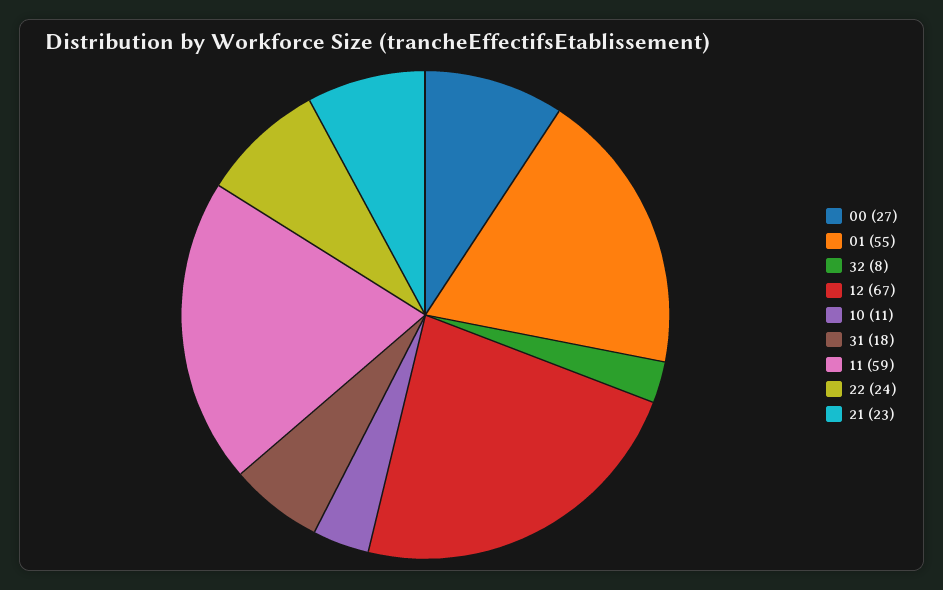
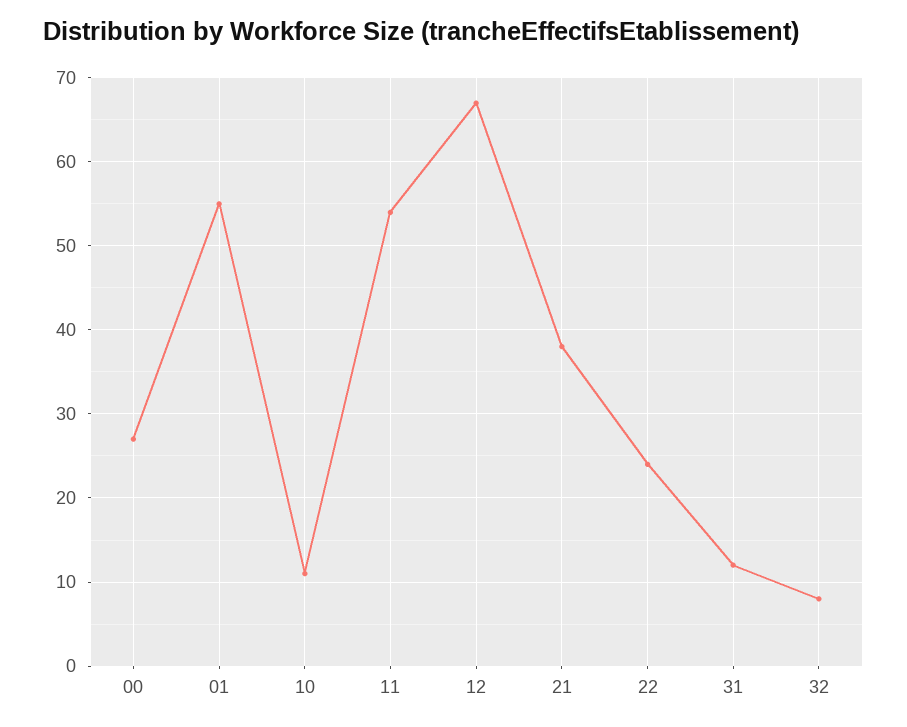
31: 18 -> 12
11: 59 -> 54
21: 23 -> 38

